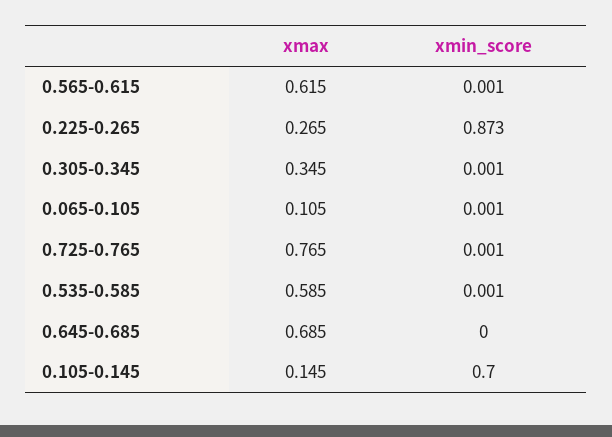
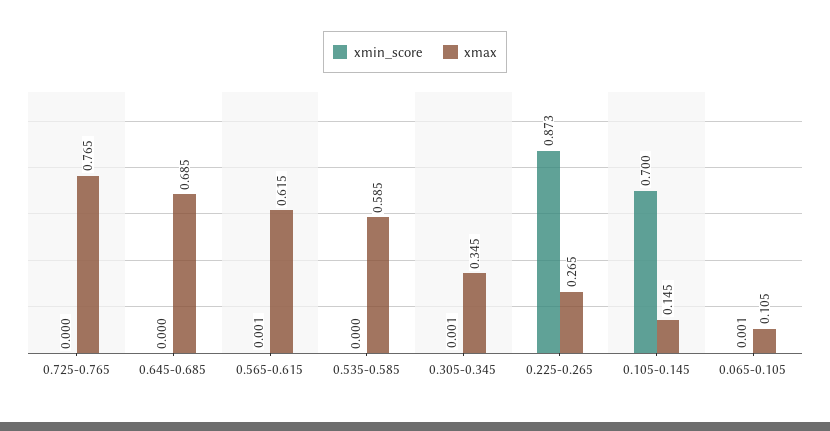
xmin_score, 0.725-0.765: 0.001 -> 0
xmin_score, 0.535-0.585: 0.001 -> 0

